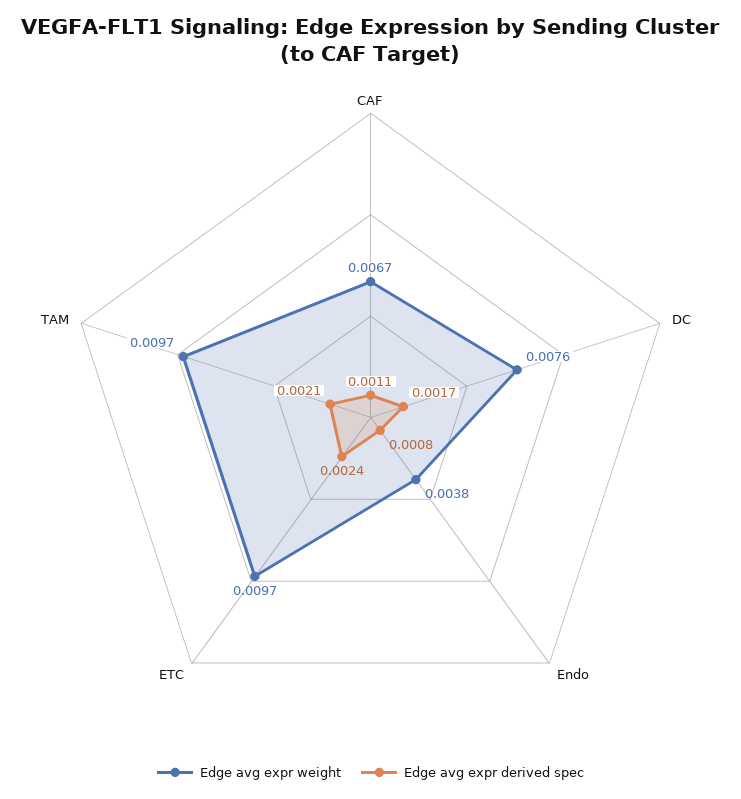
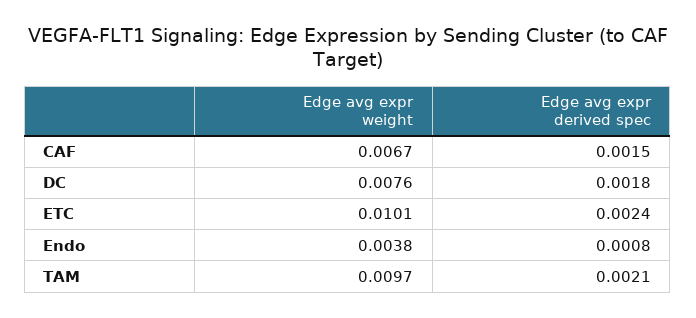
Edge avg expr derived spec, CAF: 0.0011 -> 0.0015
Edge avg expr derived spec, DC: 0.0017 -> 0.0018
Edge avg expr weight, ETC: 0.0097 -> 0.0101

